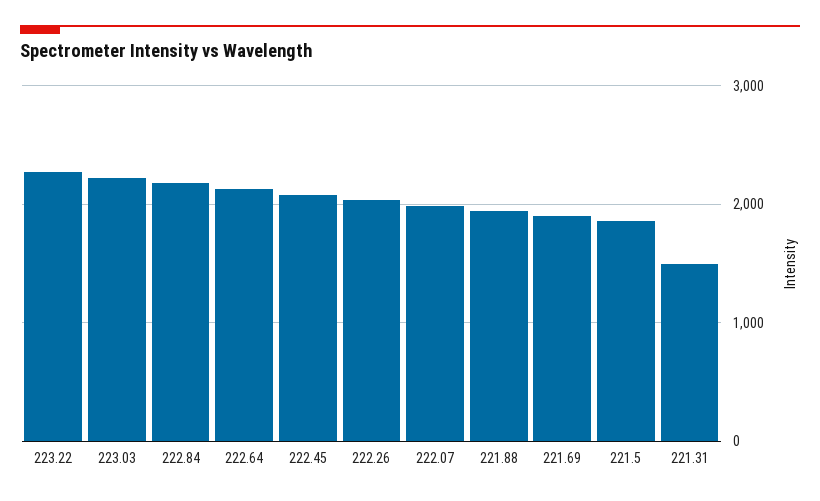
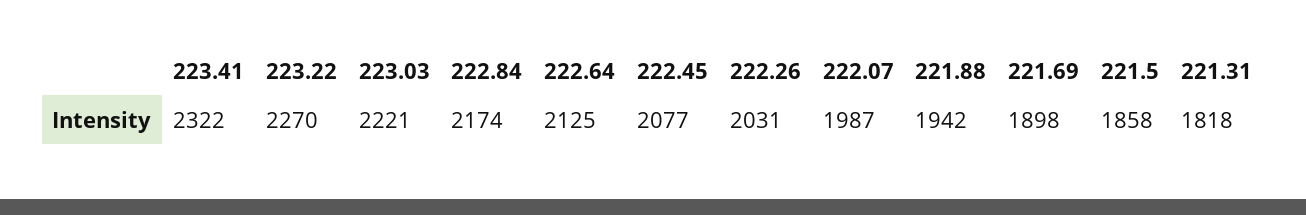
221.31: 1500 -> 1818
223.41: none -> 2322

